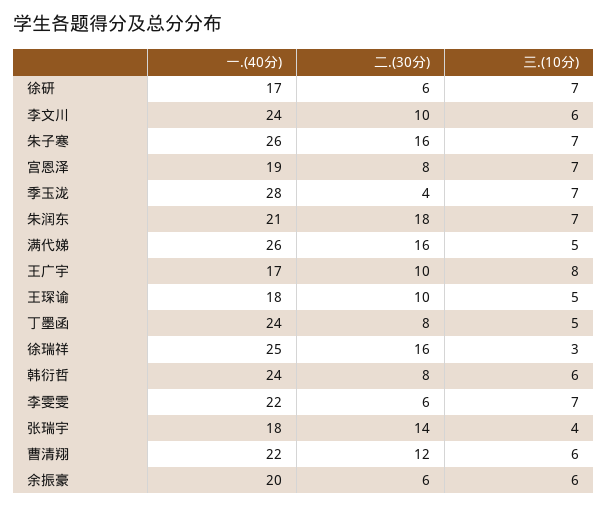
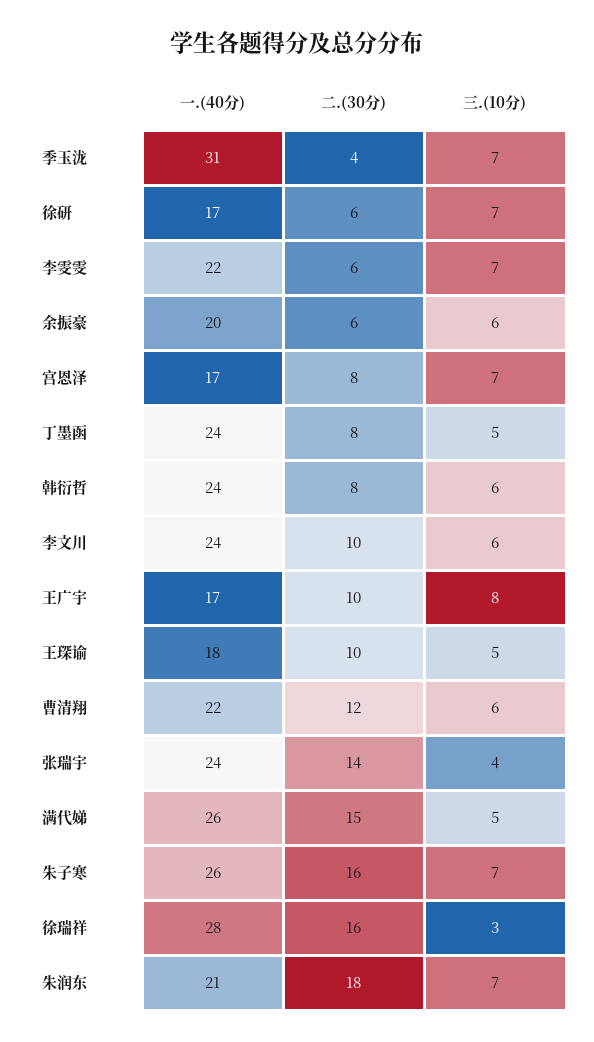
一.(40分), 宫恩泽: 19 -> 17
一.(40分), 季玉泷: 28 -> 31
二.(30分), 满代娣: 16 -> 15
一.(40分), 徐瑞祥: 25 -> 28
一.(40分), 张瑞宇: 18 -> 24

